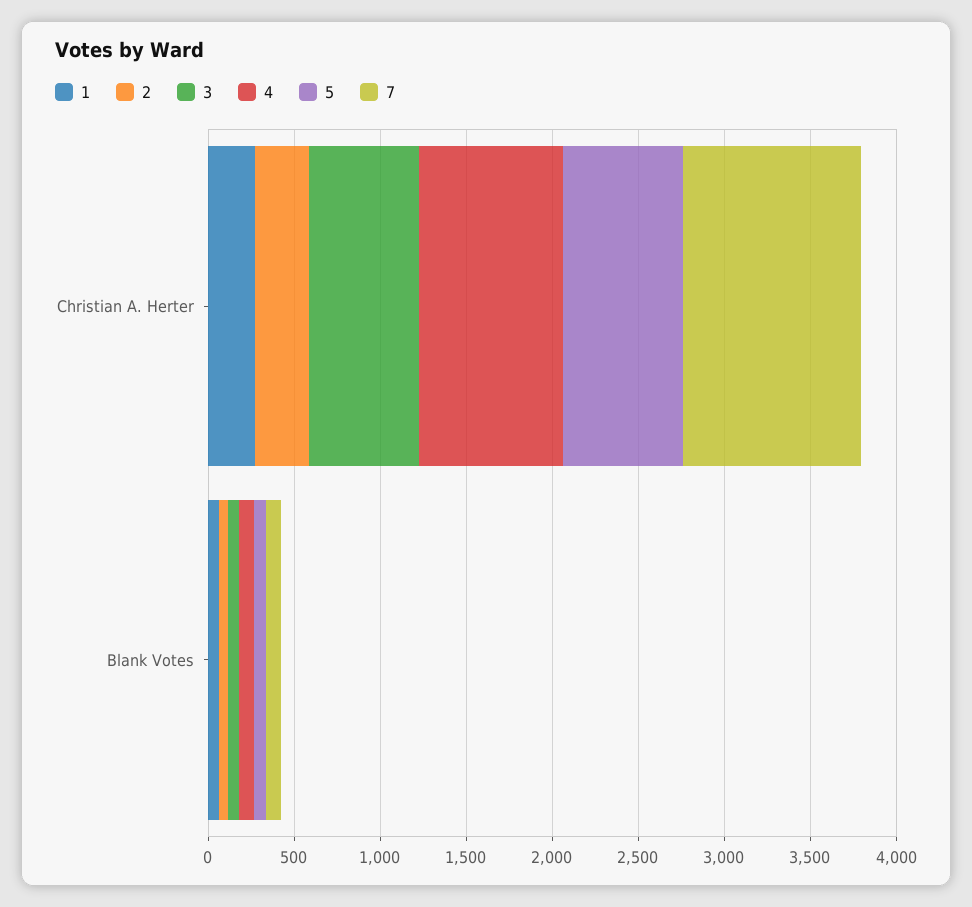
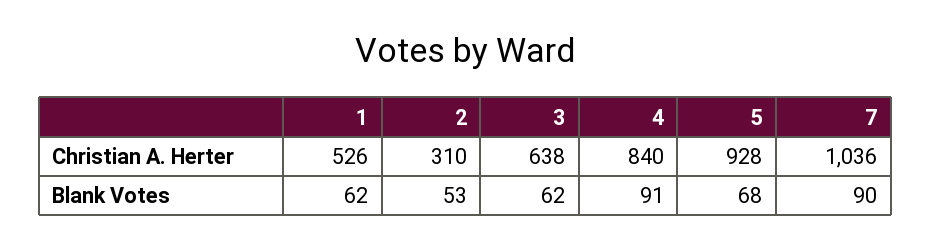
1, Christian A. Herter: 300 -> 526
5, Christian A. Herter: 700 -> 928

